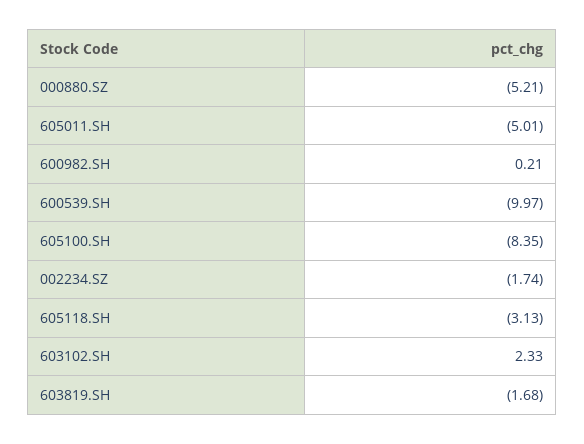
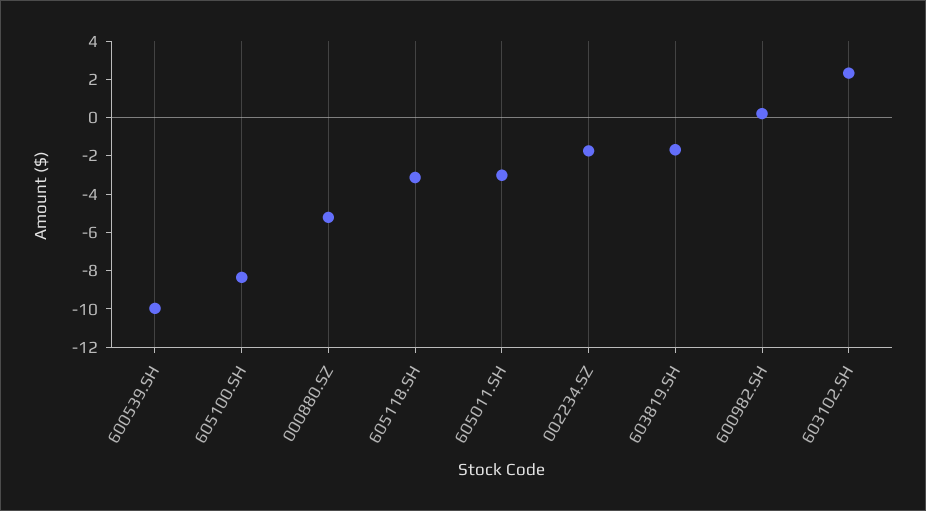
605011.SH: -5.01 -> -3

